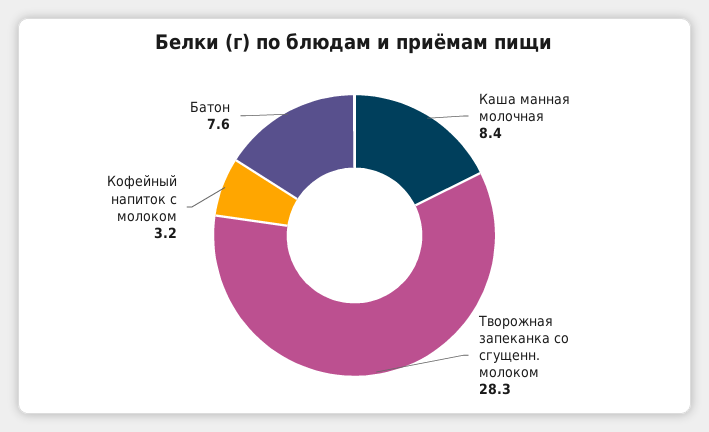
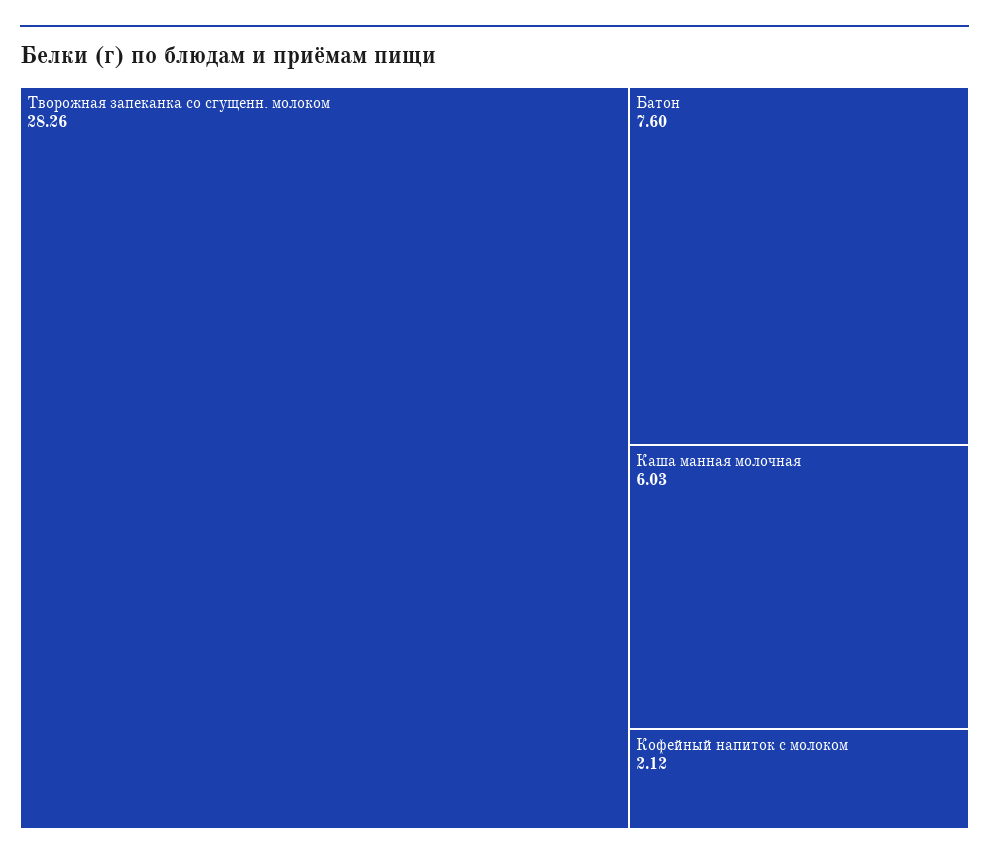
Каша манная молочная: 8.4 -> 6.03
Кофейный напиток с молоком: 3.2 -> 2.12

